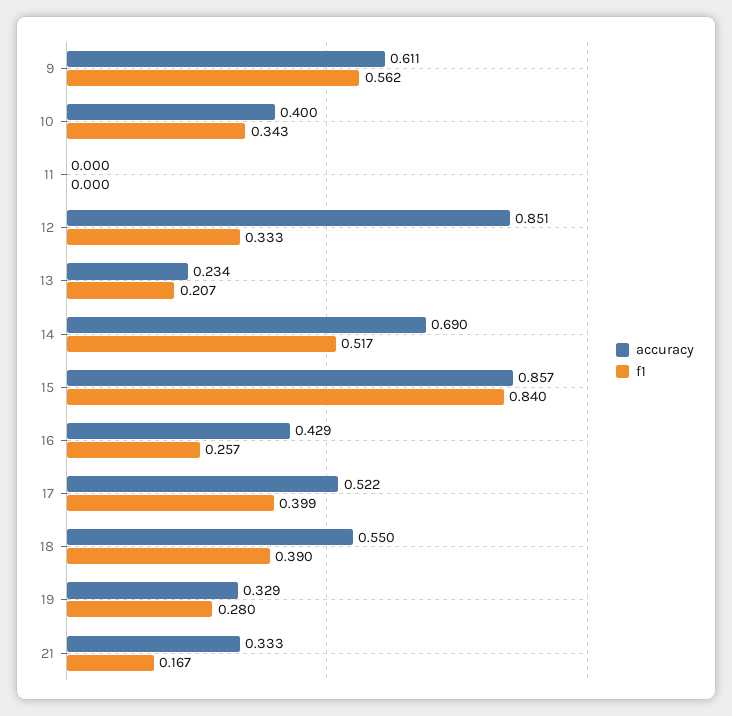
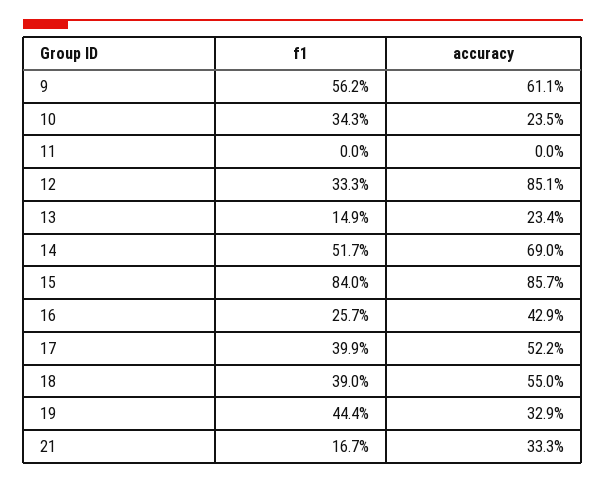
accuracy, 10: 0.4 -> 0.235
f1, 13: 0.207 -> 0.149
f1, 19: 0.28 -> 0.444

